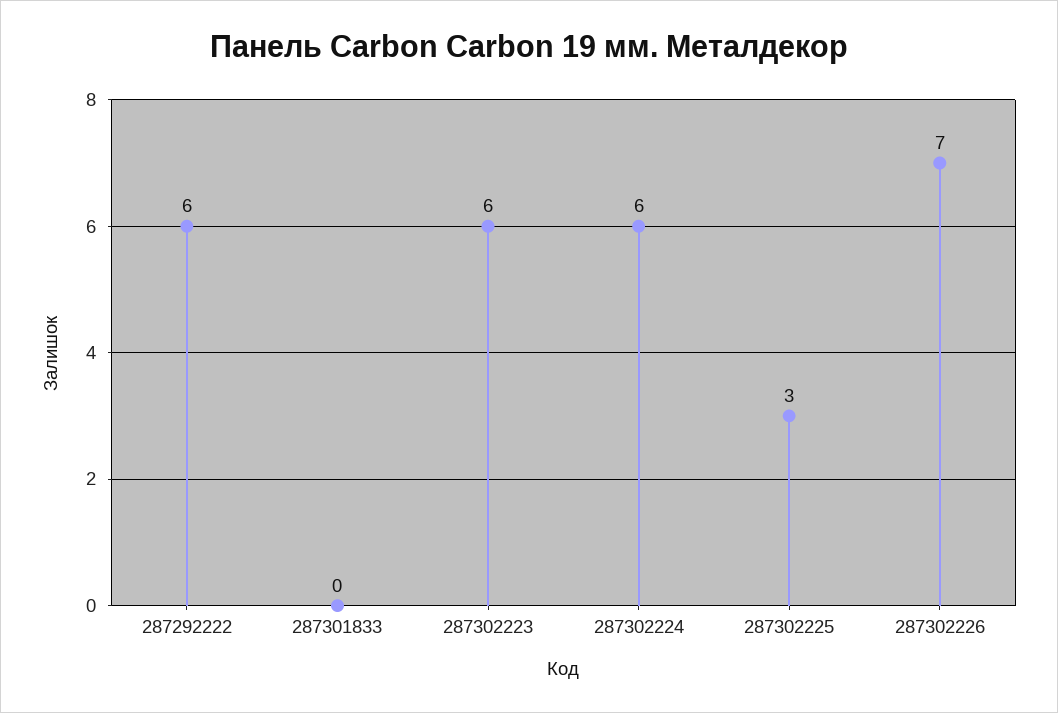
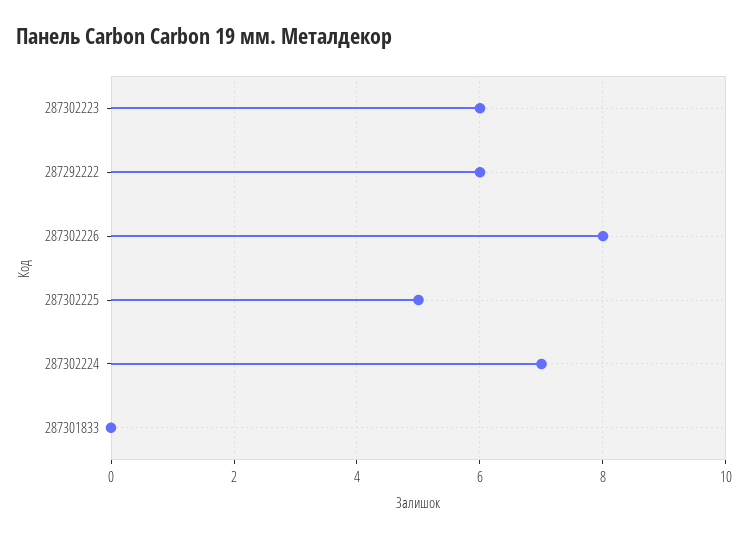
287302224: 6 -> 7
287302225: 3 -> 5
287302226: 7 -> 8

